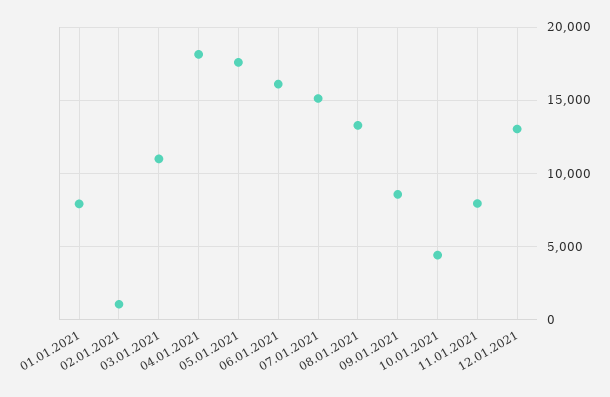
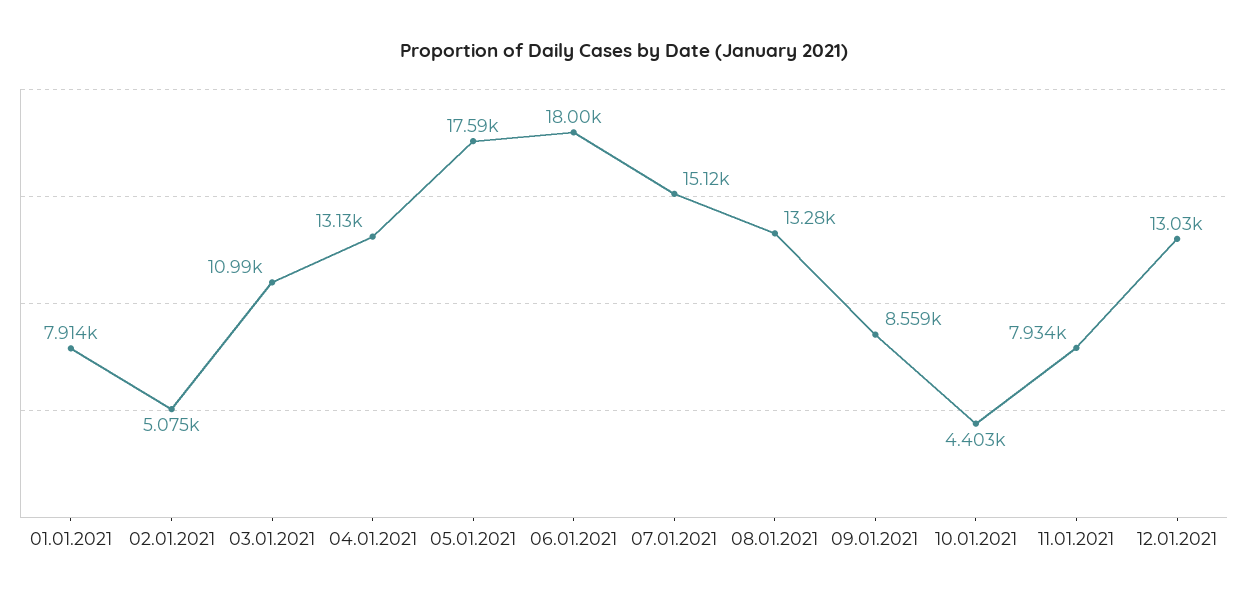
02.01.2021: 1000 -> 5075
04.01.2021: 18000 -> 13130
06.01.2021: 16000 -> 18000

